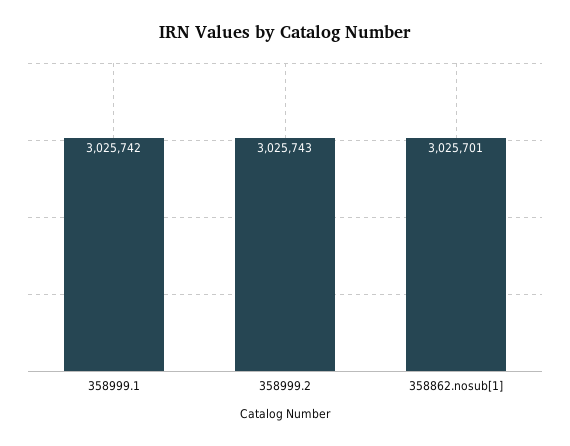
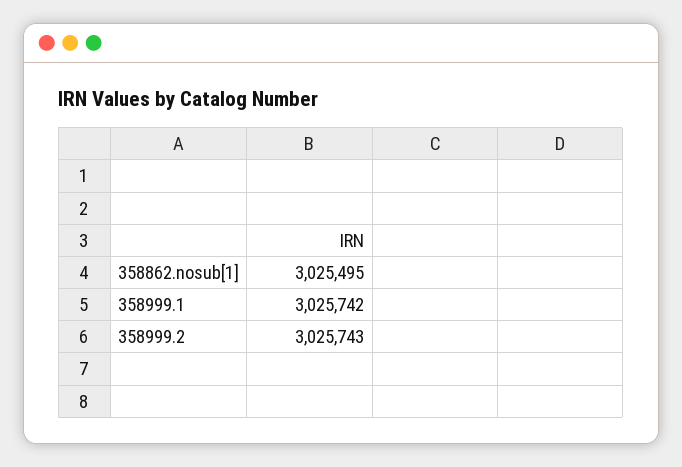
358862.nosub[1]: 3025701 -> 3025495

